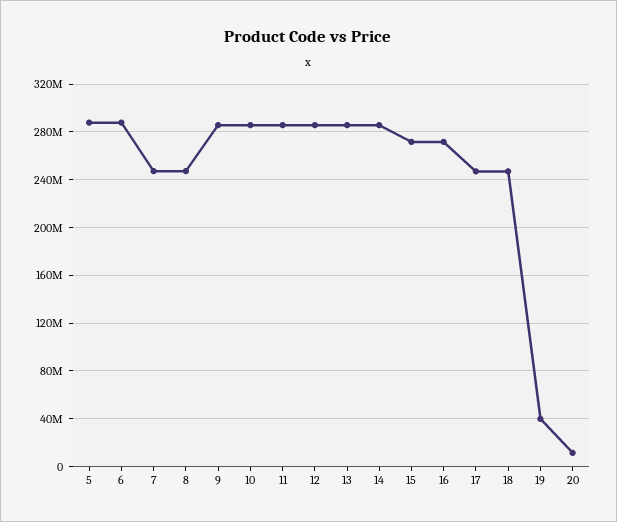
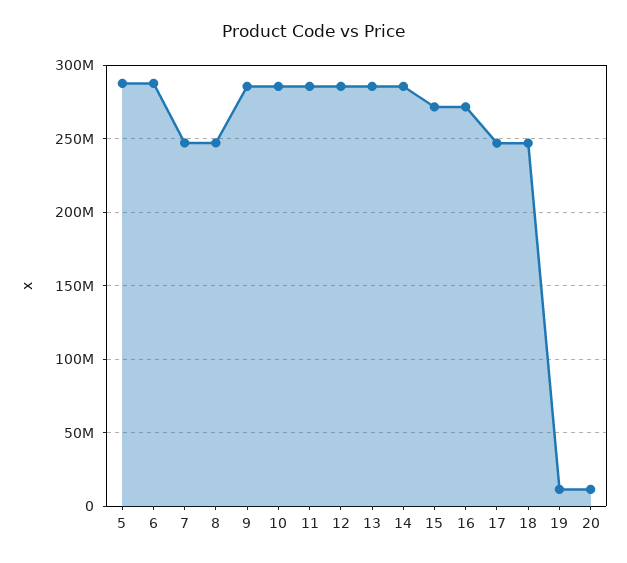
19: 40000000 -> 10000000

